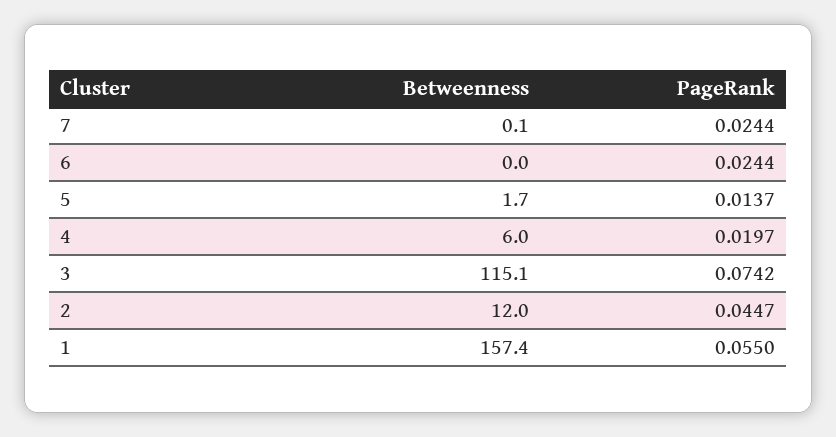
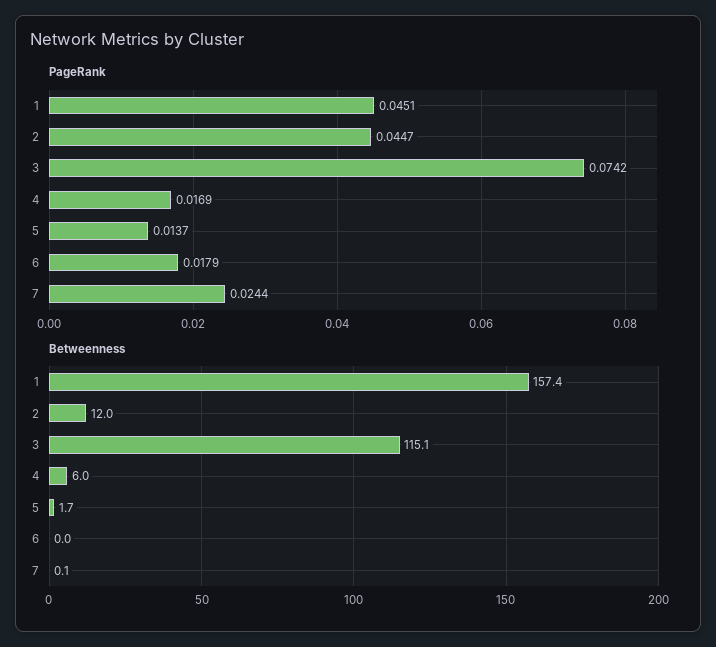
PageRank, 6: 0.0244 -> 0.0179
PageRank, 4: 0.0197 -> 0.0169
PageRank, 1: 0.055 -> 0.0451

